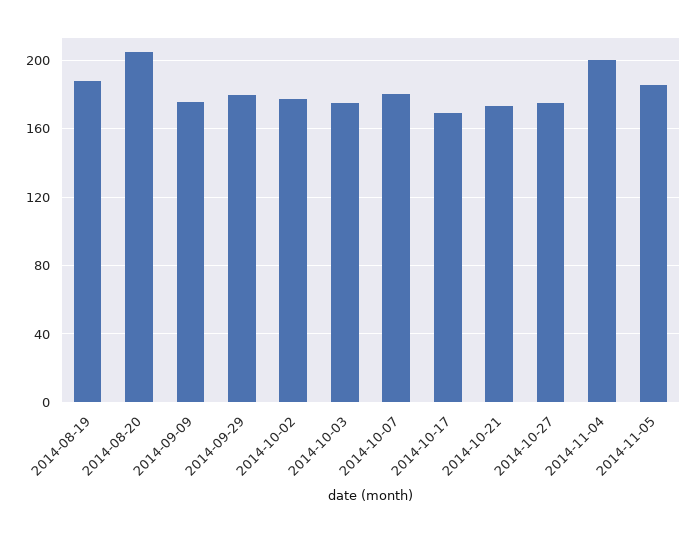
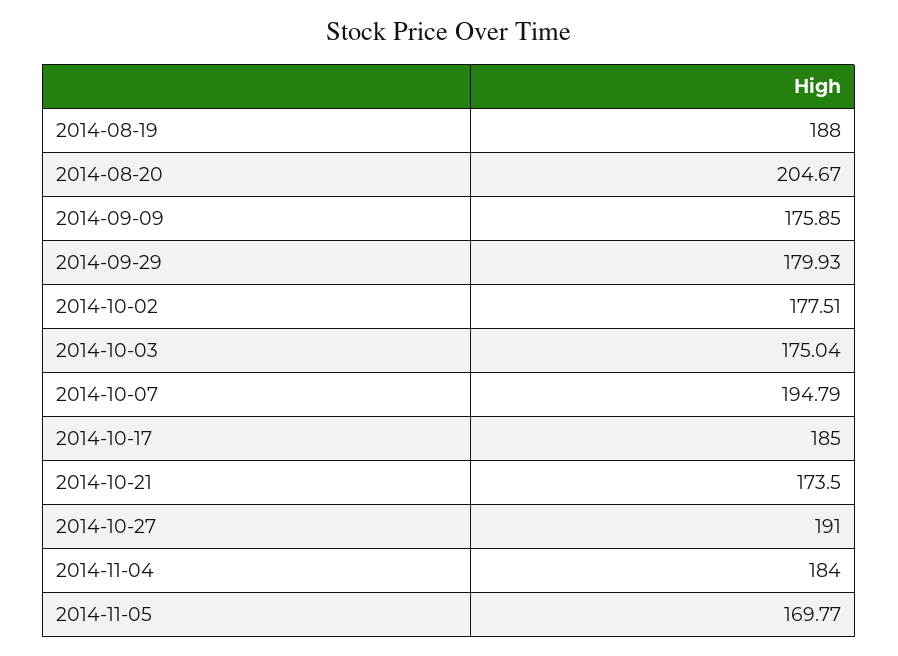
2014-10-07: 180 -> 194.79
2014-10-17: 170 -> 185
2014-10-27: 175 -> 191
2014-11-04: 200 -> 184
2014-11-05: 185 -> 169.77

